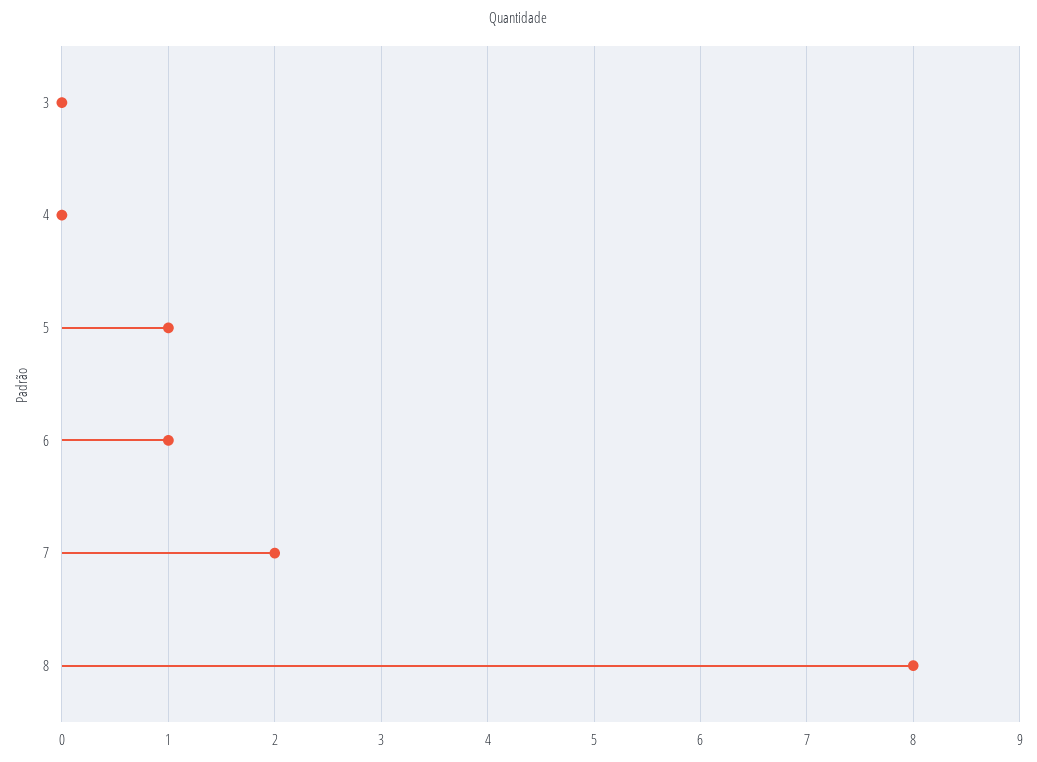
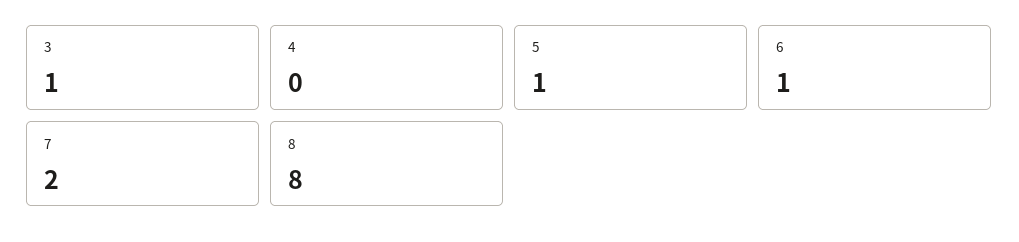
3: 0 -> 1

